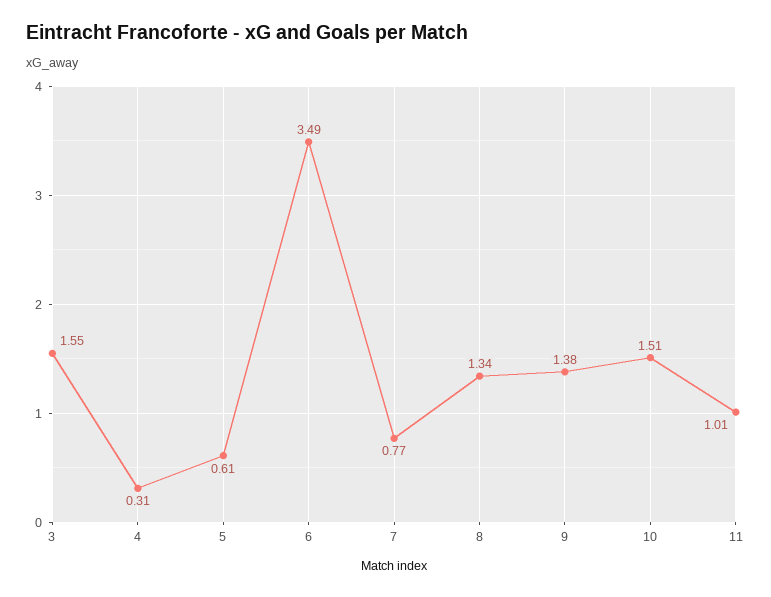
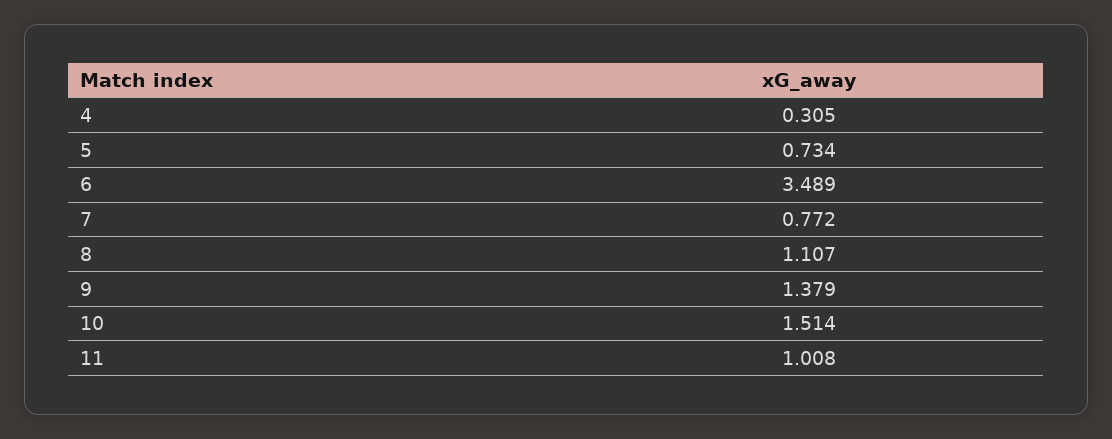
3: 1.55 -> none
5: 0.61 -> 0.734
8: 1.34 -> 1.107

